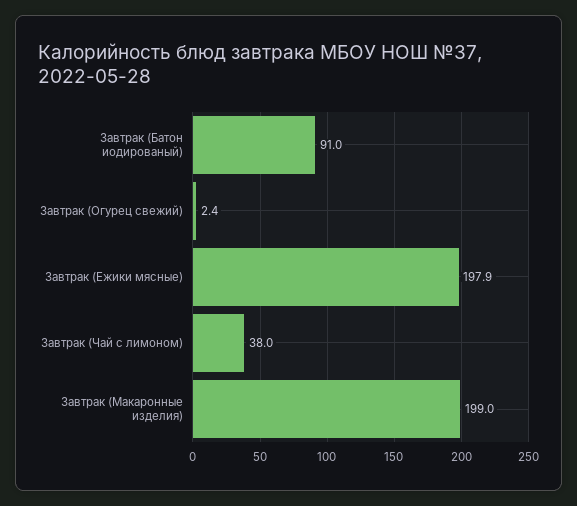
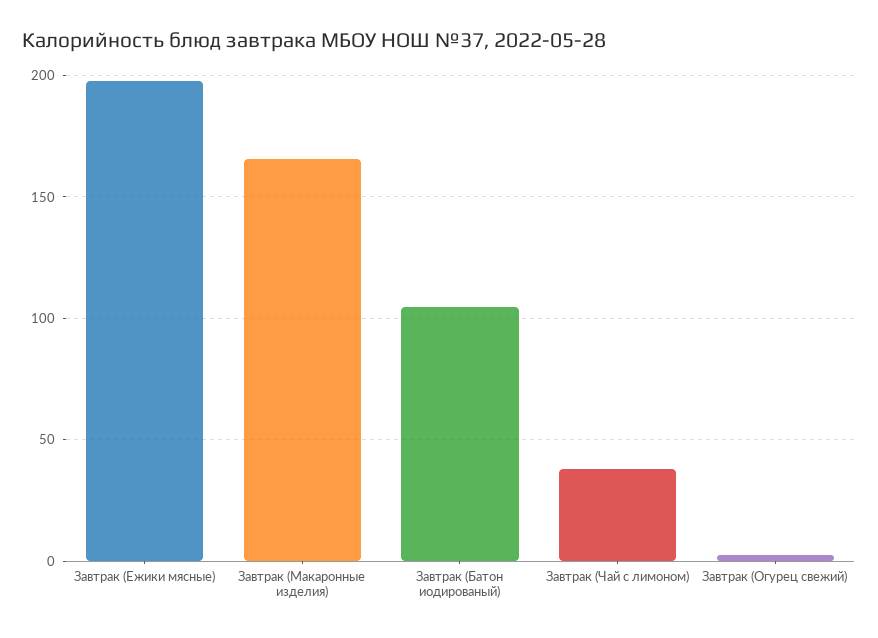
Завтрак (Батон иодированый): 91 -> 105
Завтрак (Макаронные изделия): 199 -> 165

